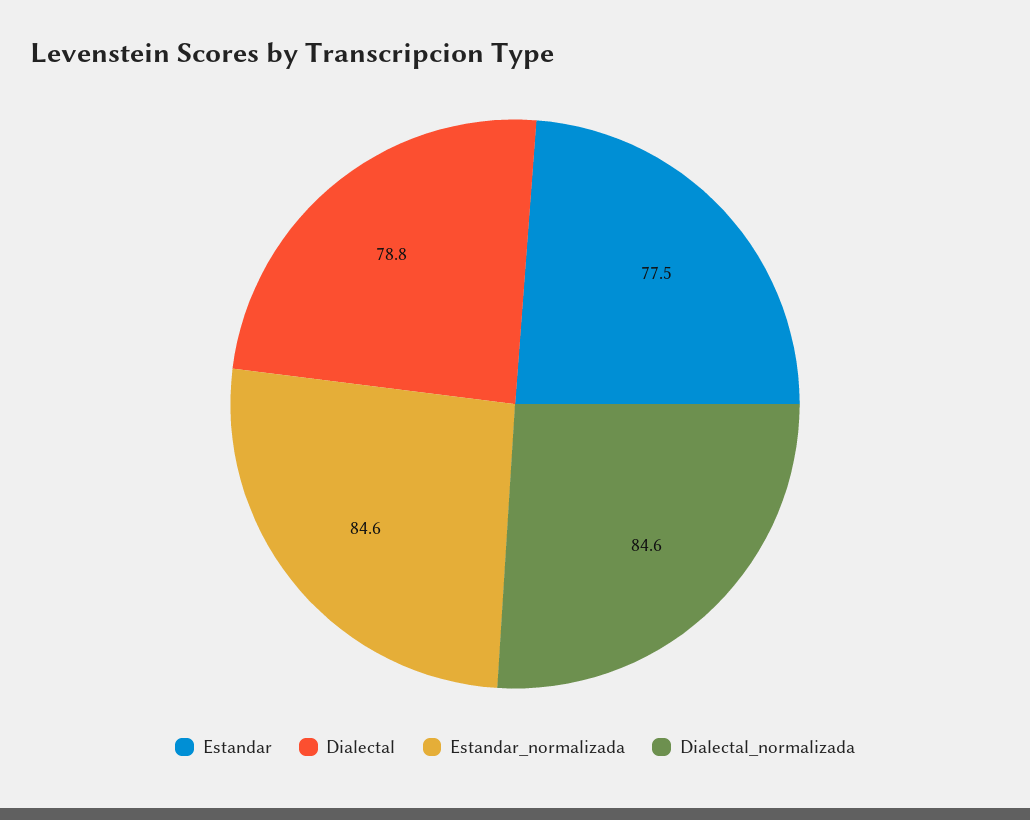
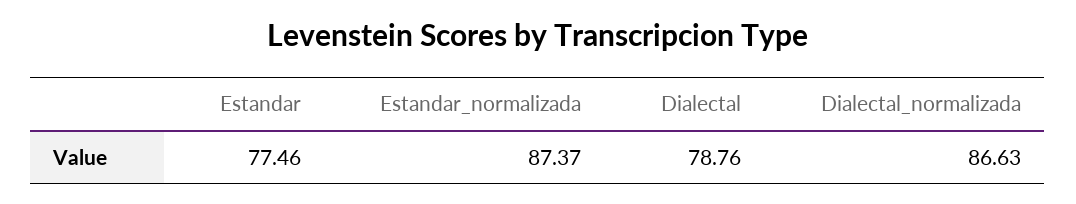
Estandar_normalizada: 84.6 -> 87.37
Dialectal_normalizada: 84.6 -> 86.63

